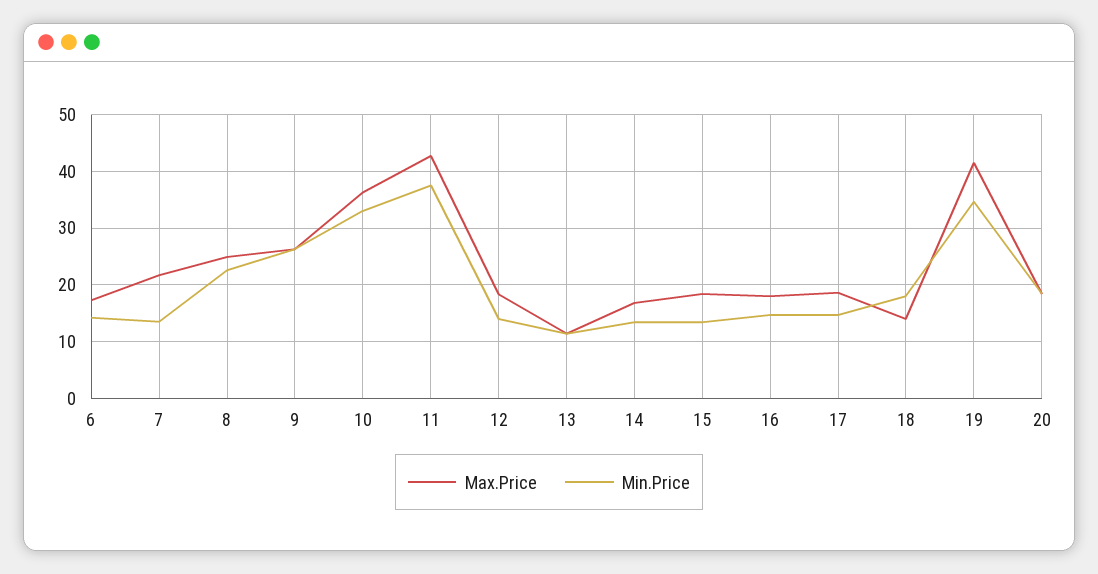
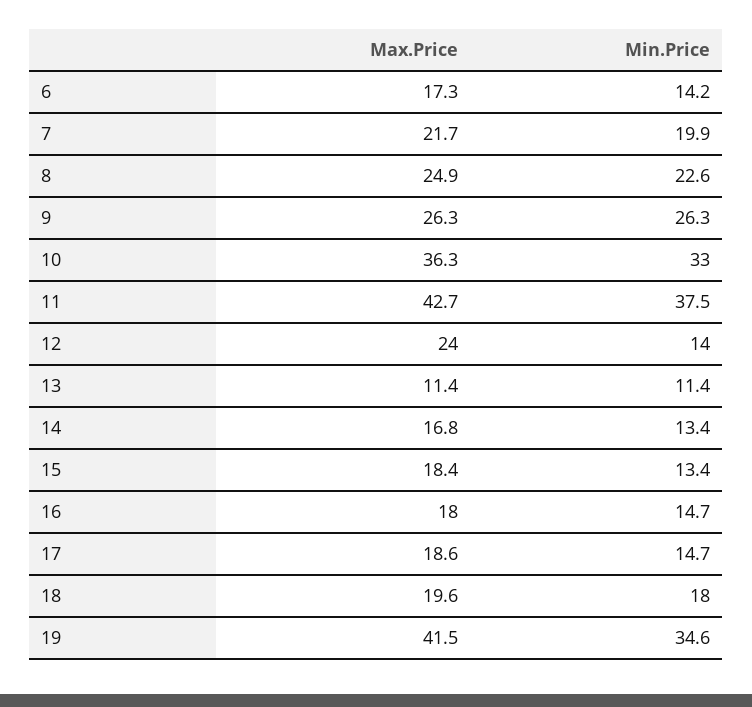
Min.Price, 7: 14 -> 19.9
Max.Price, 12: 18 -> 24
Max.Price, 18: 14 -> 19.6
Max.Price, 20: 18 -> none
Min.Price, 20: 18 -> none

